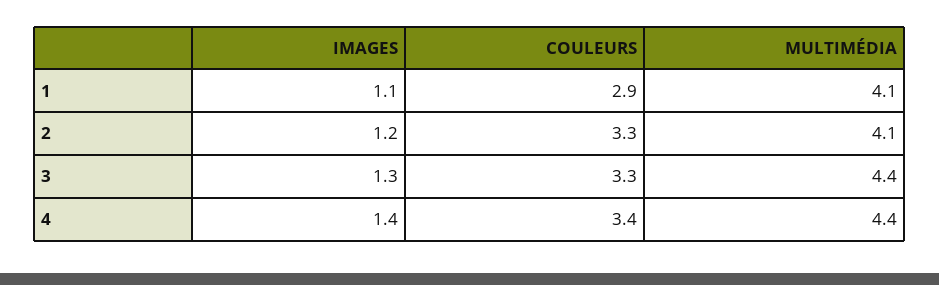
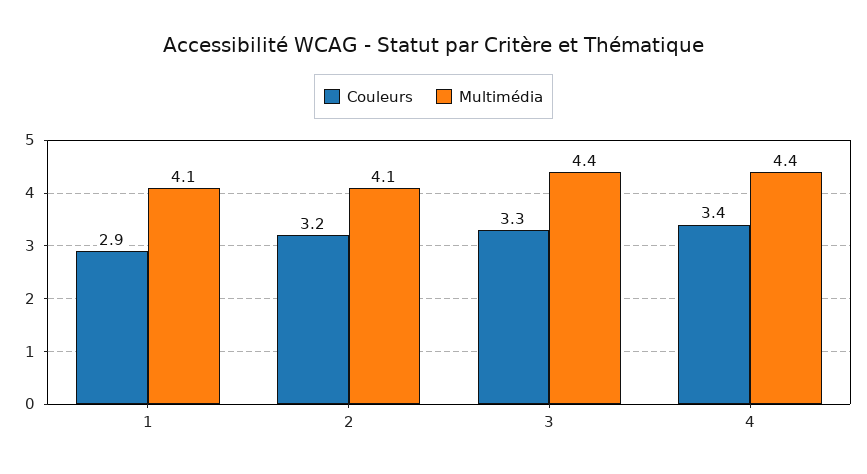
IMAGES, 1: 1.1 -> none
IMAGES, 2: 1.2 -> none
COULEURS, 2: 3.3 -> 3.2
IMAGES, 3: 1.3 -> none
IMAGES, 4: 1.4 -> none

